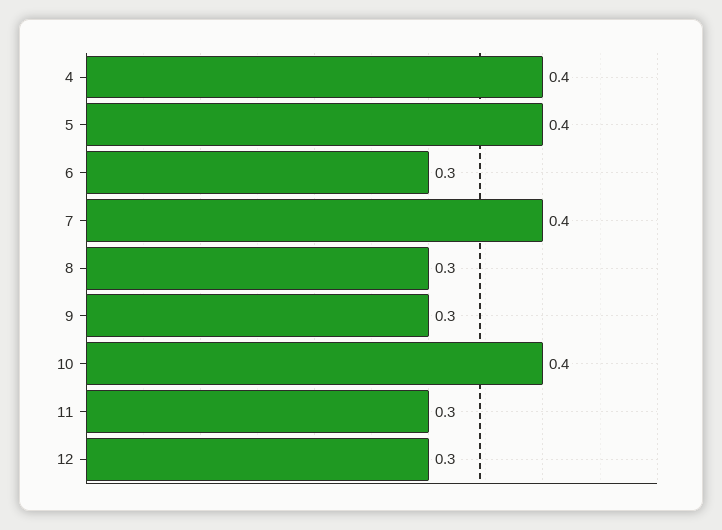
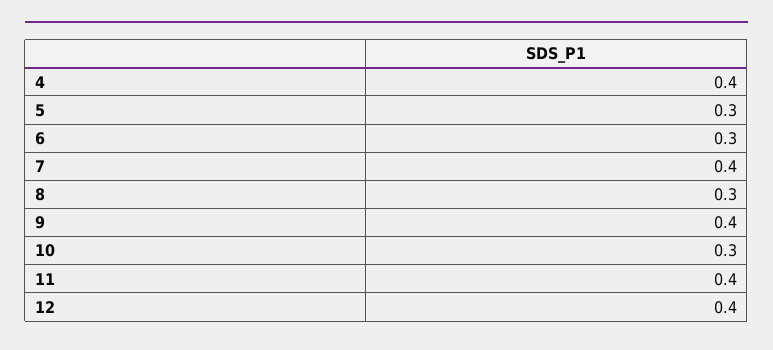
5: 0.4 -> 0.3
9: 0.3 -> 0.4
10: 0.4 -> 0.3
11: 0.3 -> 0.4
12: 0.3 -> 0.4

